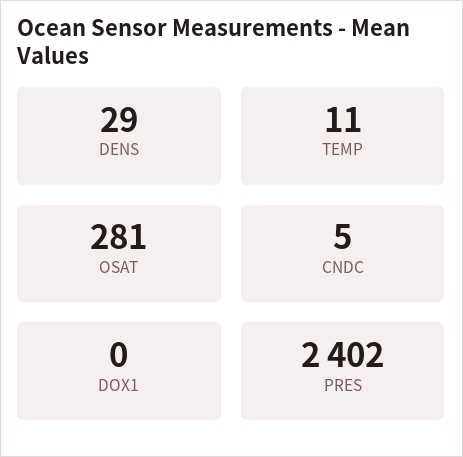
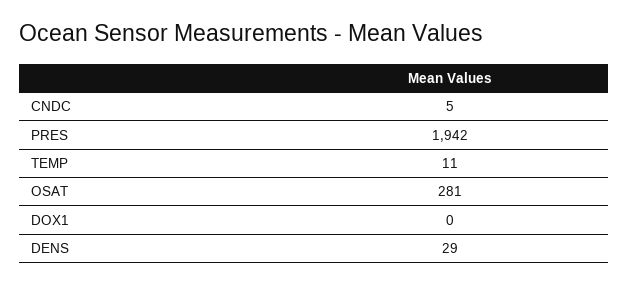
PRES: 2402 -> 1942

